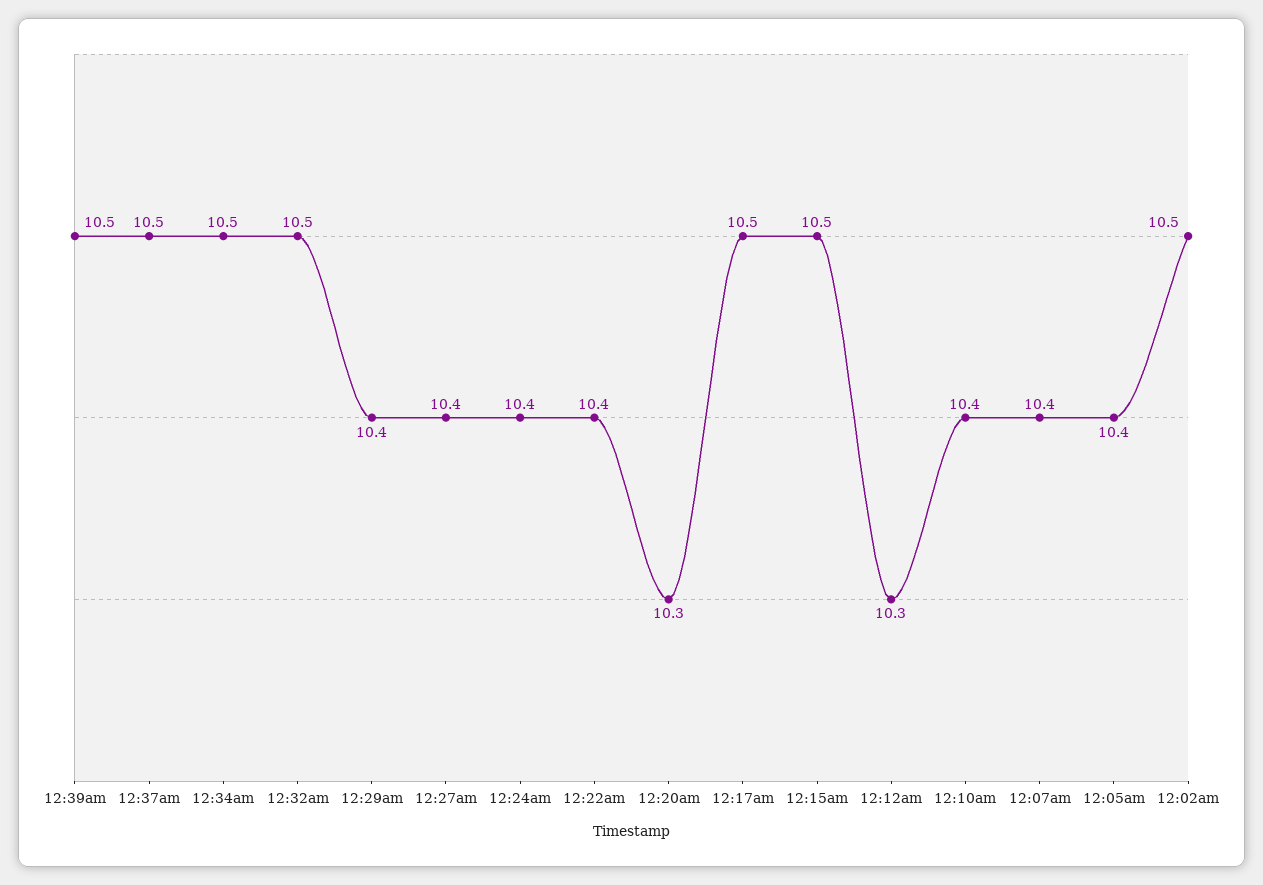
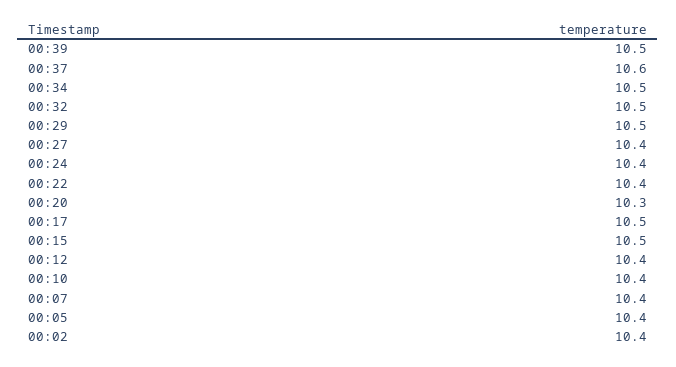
12:37am: 10.5 -> 10.6
12:29am: 10.4 -> 10.5
12:12am: 10.3 -> 10.4
12:02am: 10.5 -> 10.4

